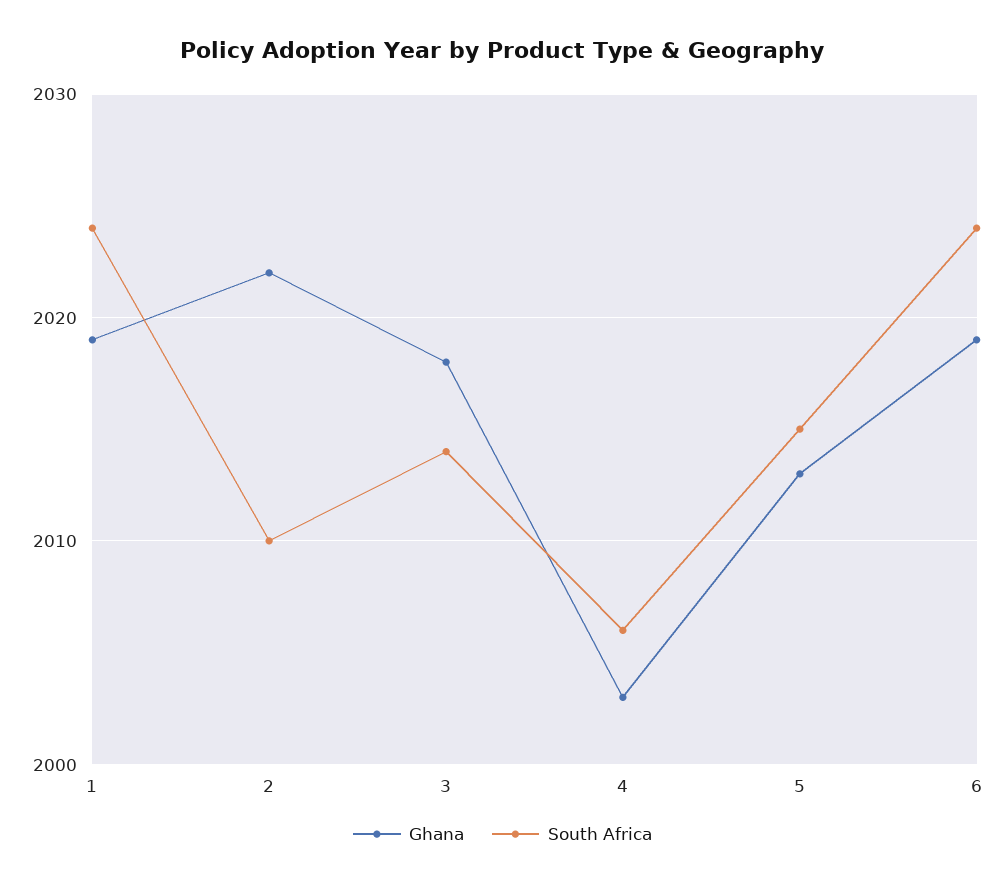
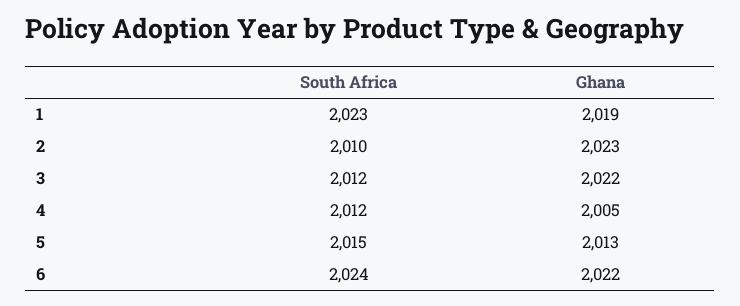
South Africa, 1: 2024 -> 2023
Ghana, 2: 2022 -> 2023
Ghana, 3: 2018 -> 2022
South Africa, 3: 2014 -> 2012
Ghana, 4: 2003 -> 2005
South Africa, 4: 2006 -> 2012
Ghana, 6: 2019 -> 2022

